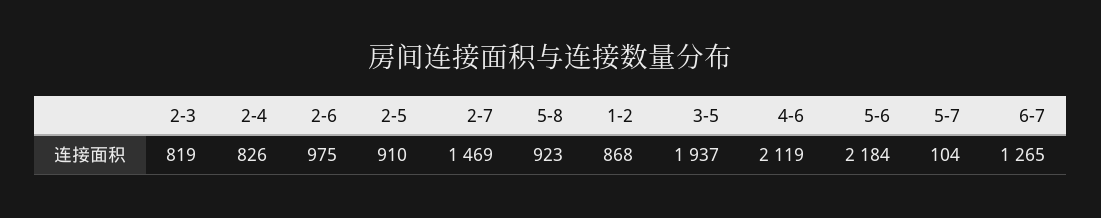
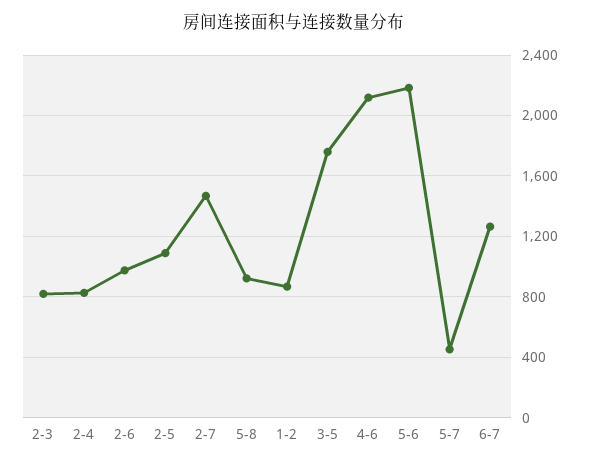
2-5: 910 -> 1100
3-5: 1937 -> 1750
5-7: 104 -> 450

